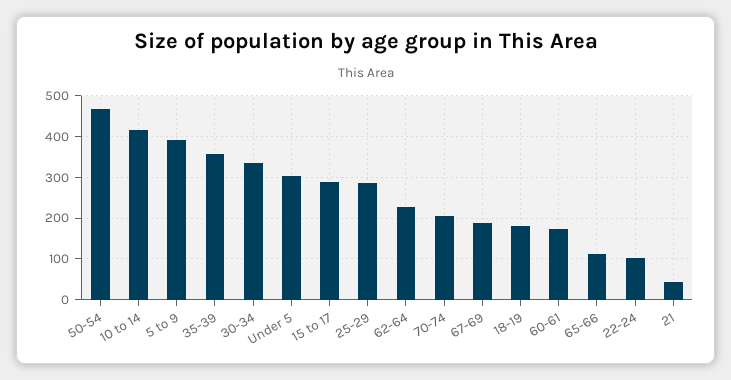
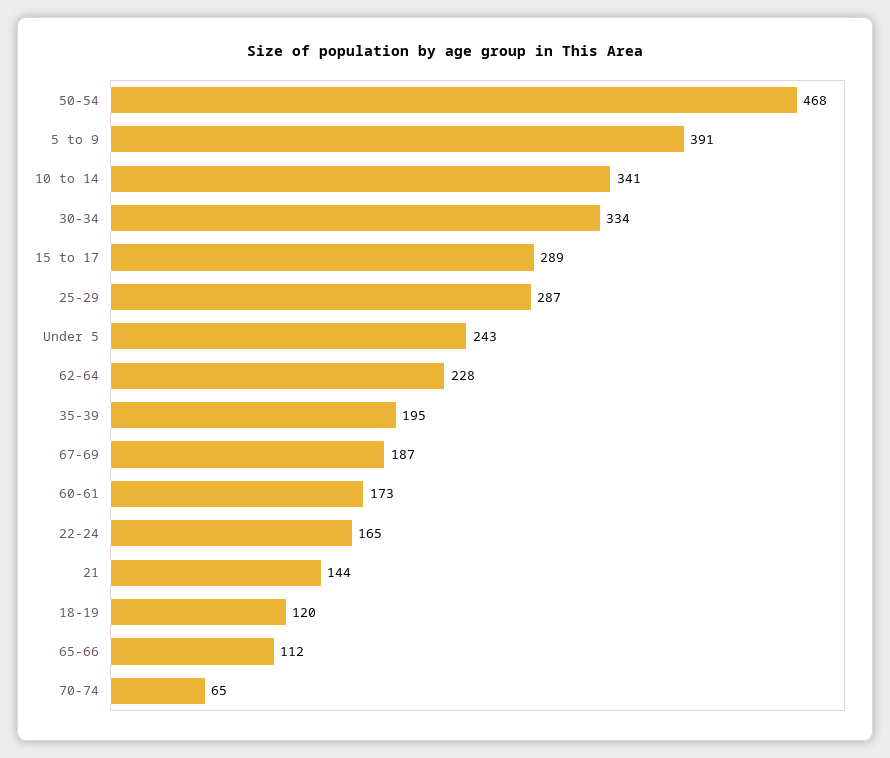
10 to 14: 420 -> 341
35-39: 360 -> 195
Under 5: 300 -> 243
70-74: 200 -> 65
18-19: 180 -> 120
22-24: 100 -> 165
21: 40 -> 144

